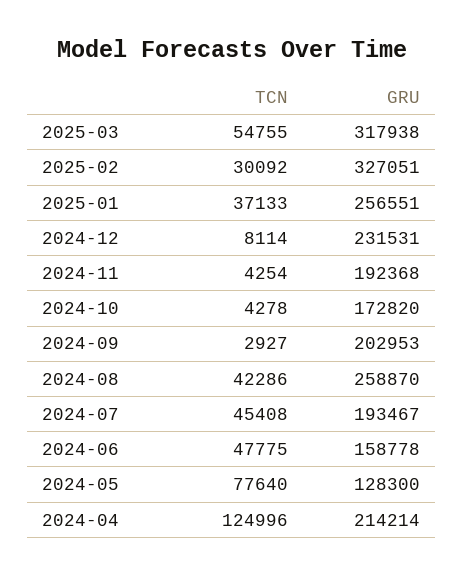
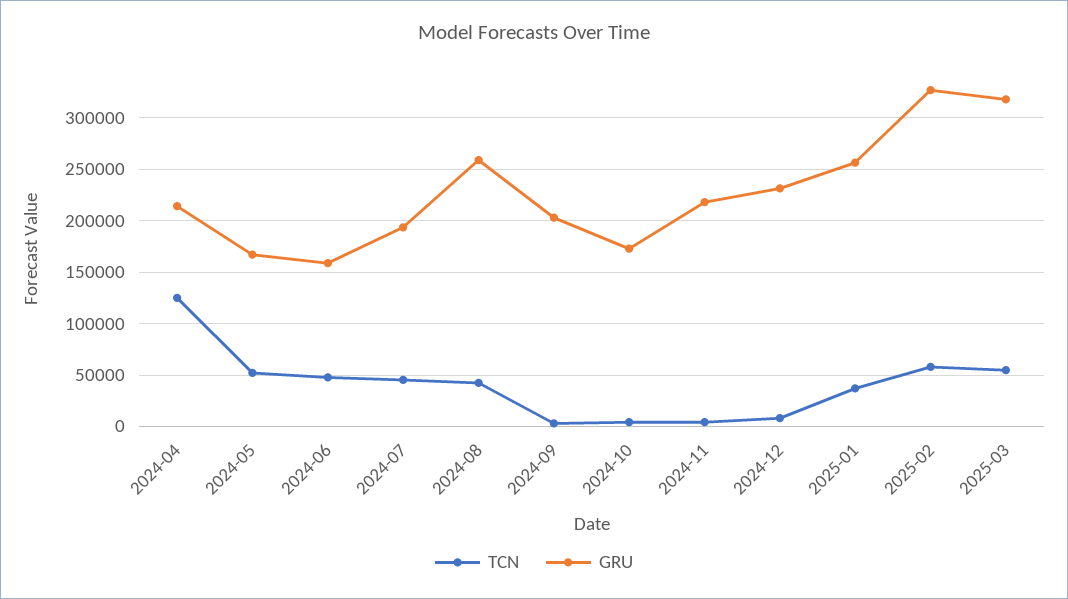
TCN, 2025-02: 30092 -> 60000
GRU, 2024-11: 192368 -> 220000
TCN, 2024-05: 77640 -> 50000
GRU, 2024-05: 128300 -> 170000

